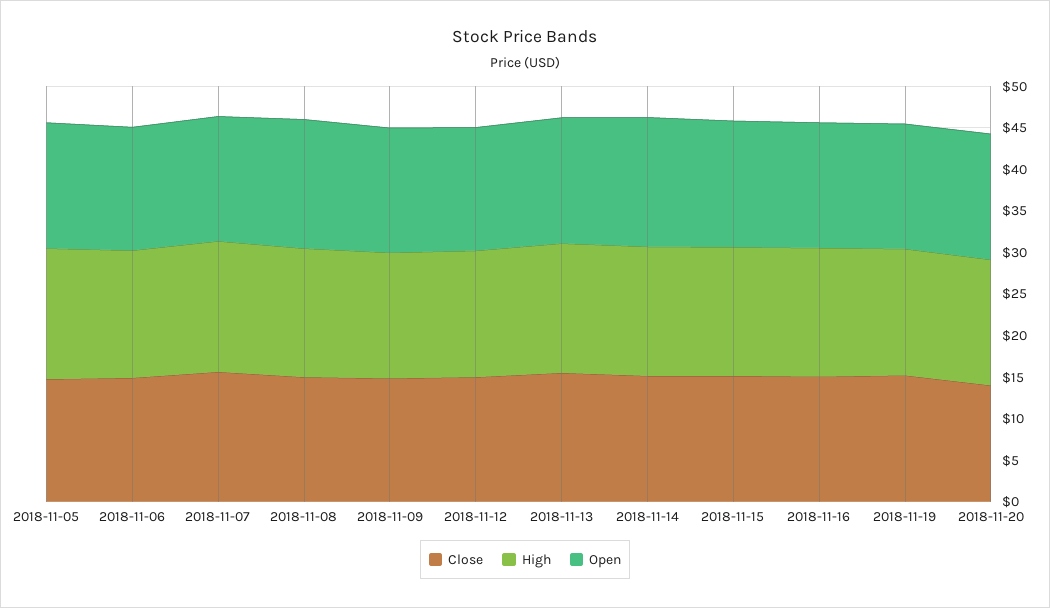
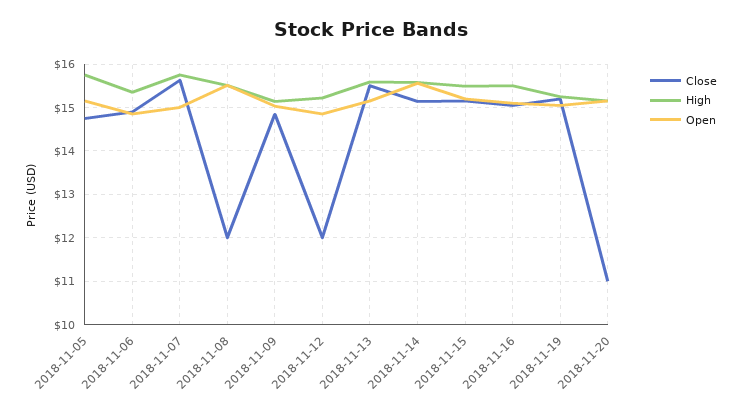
Close, 2018-11-08: 15 -> 12
Close, 2018-11-12: 15 -> 12
Close, 2018-11-20: 14 -> 11

